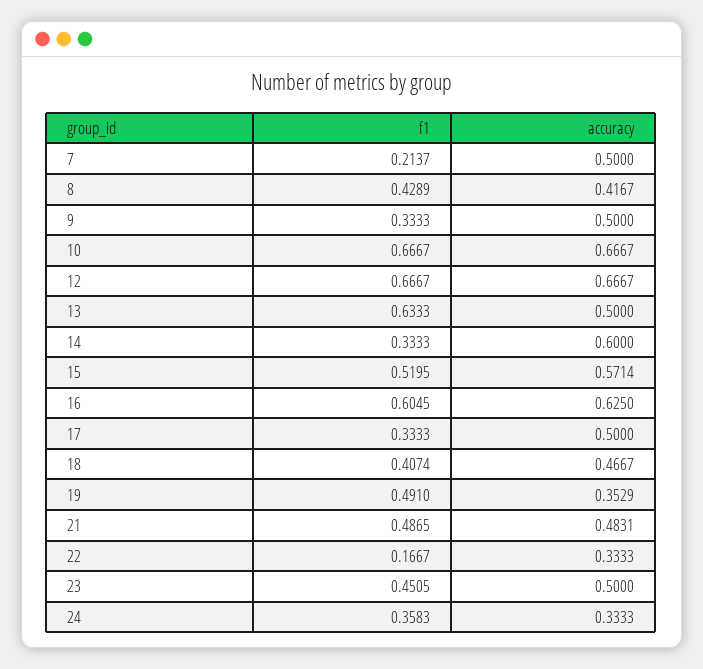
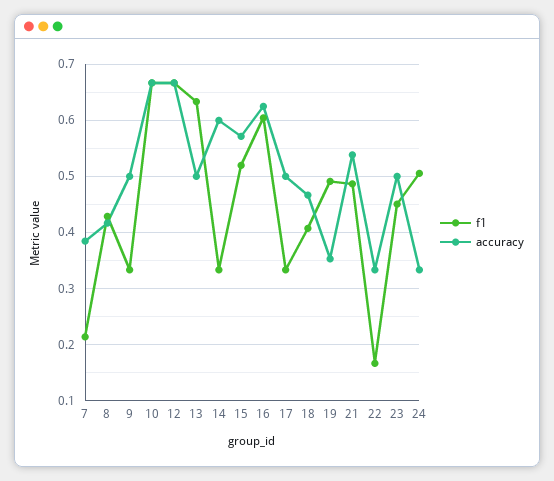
accuracy, 7: 0.5 -> 0.38
accuracy, 21: 0.4831 -> 0.54
f1, 24: 0.3583 -> 0.5

